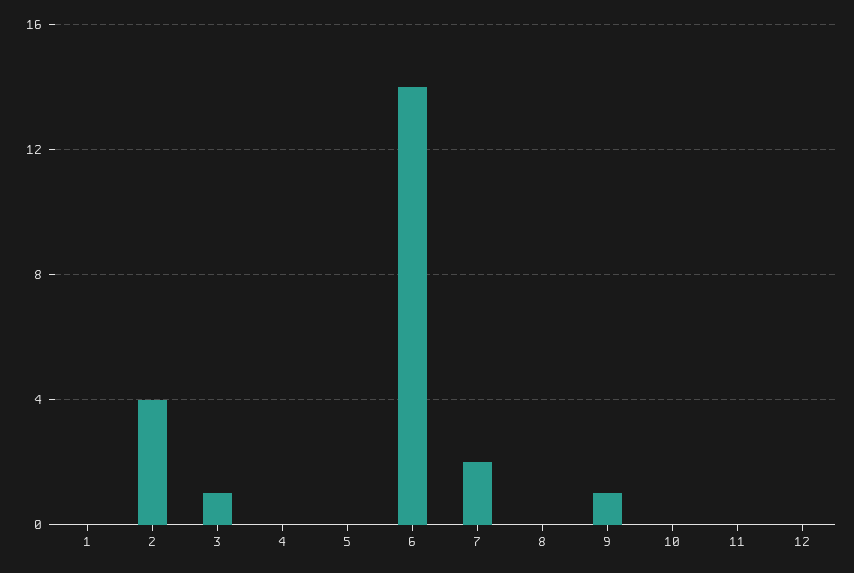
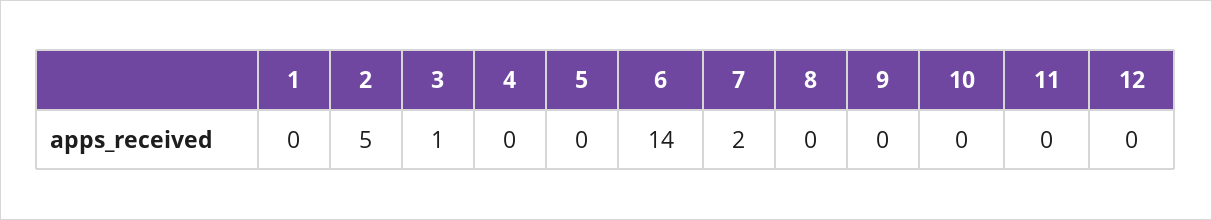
2: 4 -> 5
9: 1 -> 0

